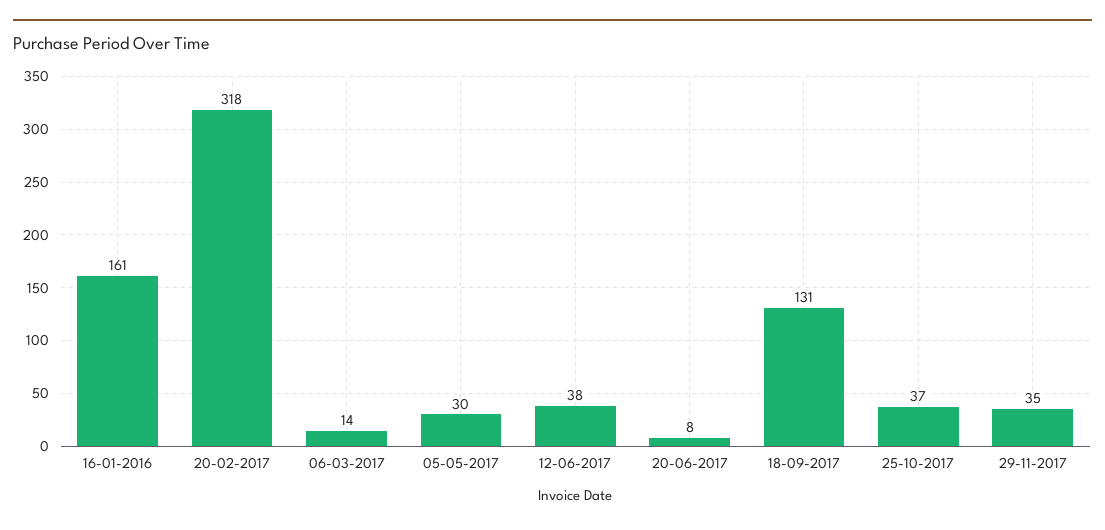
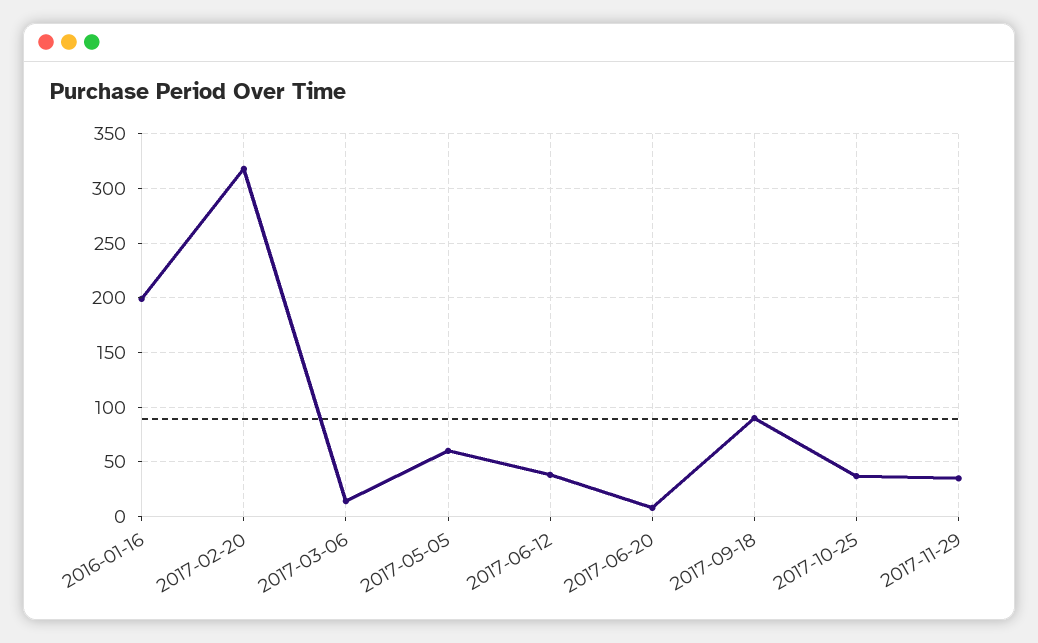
16-01-2016: 161 -> 200
05-05-2017: 30 -> 60
18-09-2017: 131 -> 90

